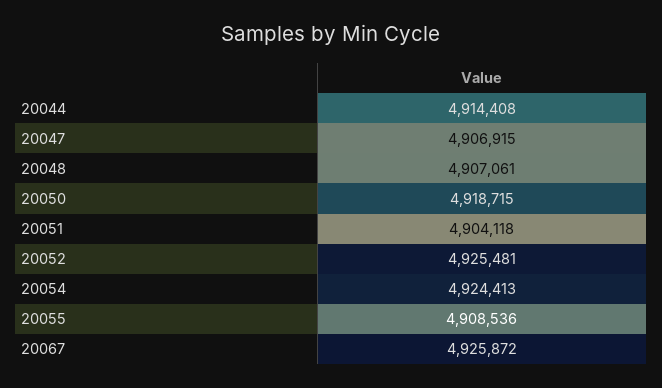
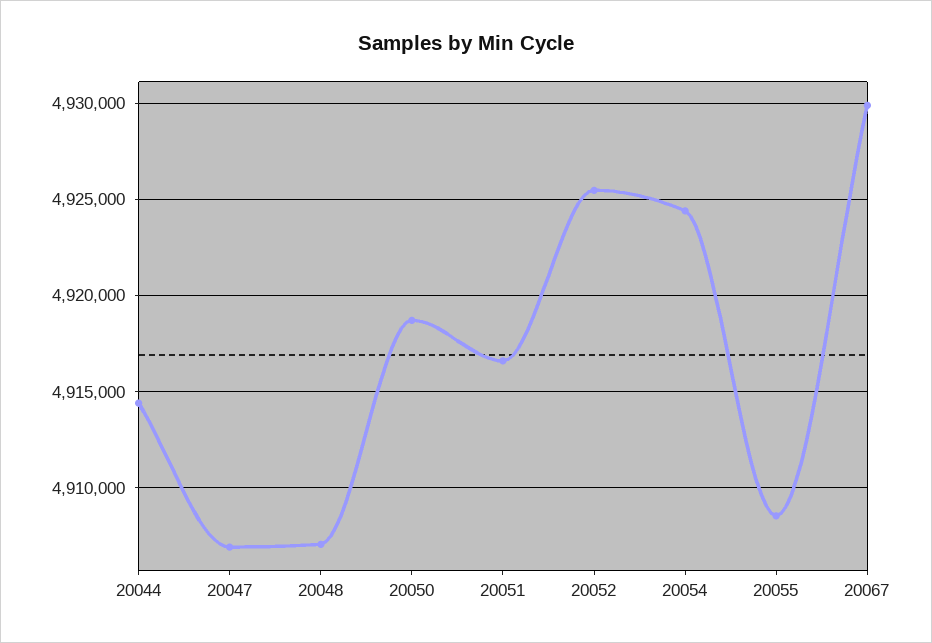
20051: 4904118 -> 4916500
20067: 4925872 -> 4930000

